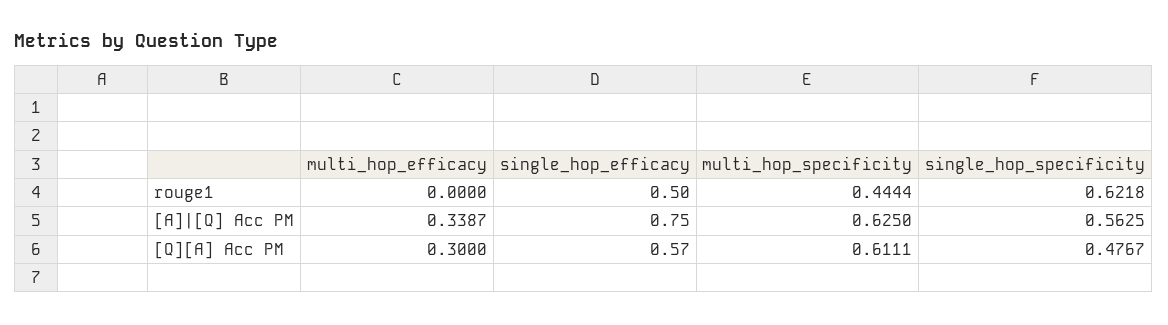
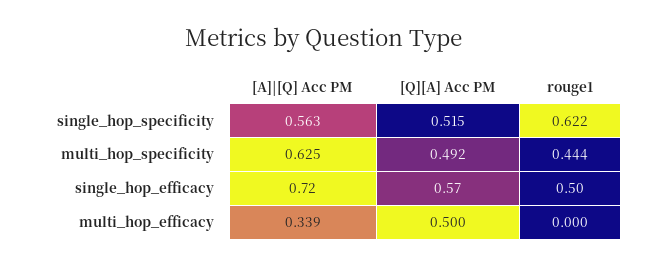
single_hop_efficacy, [A]|[Q] Acc PM: 0.75 -> 0.72
multi_hop_efficacy, [Q][A] Acc PM: 0.3 -> 0.5
multi_hop_specificity, [Q][A] Acc PM: 0.6111 -> 0.492
single_hop_specificity, [Q][A] Acc PM: 0.4767 -> 0.515

